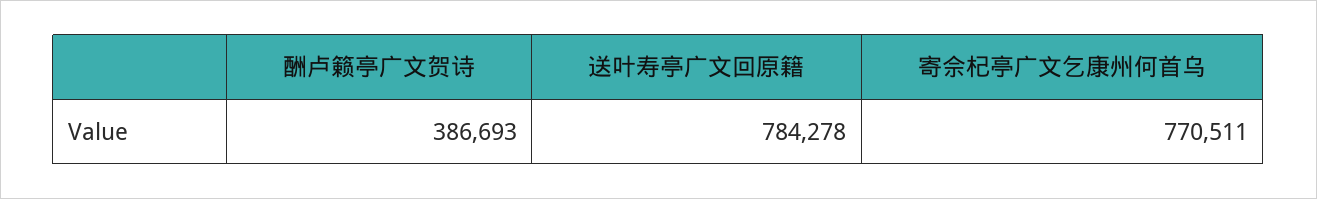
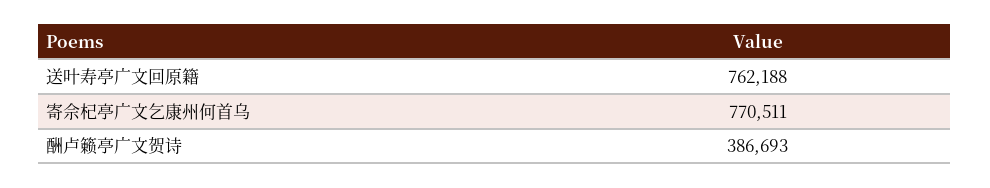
送叶寿亭广文回原籍: 784278 -> 762188

